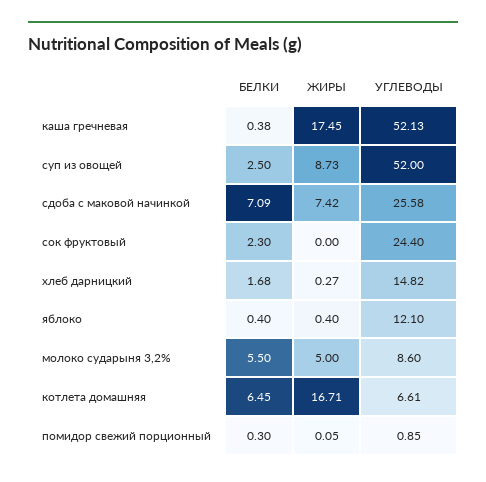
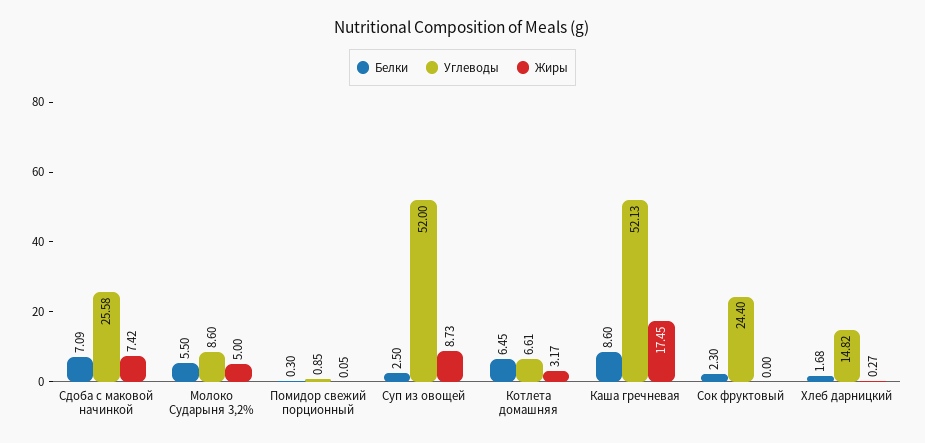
БЕЛКИ, каша гречневая: 0.38 -> 8.6
БЕЛКИ, яблоко: 0.4 -> none
ЖИРЫ, яблоко: 0.4 -> none
УГЛЕВОДЫ, яблоко: 12.1 -> none
ЖИРЫ, котлета домашняя: 16.71 -> 3.17

